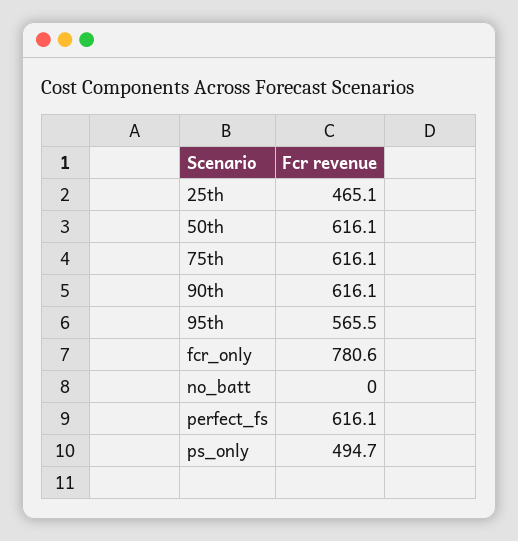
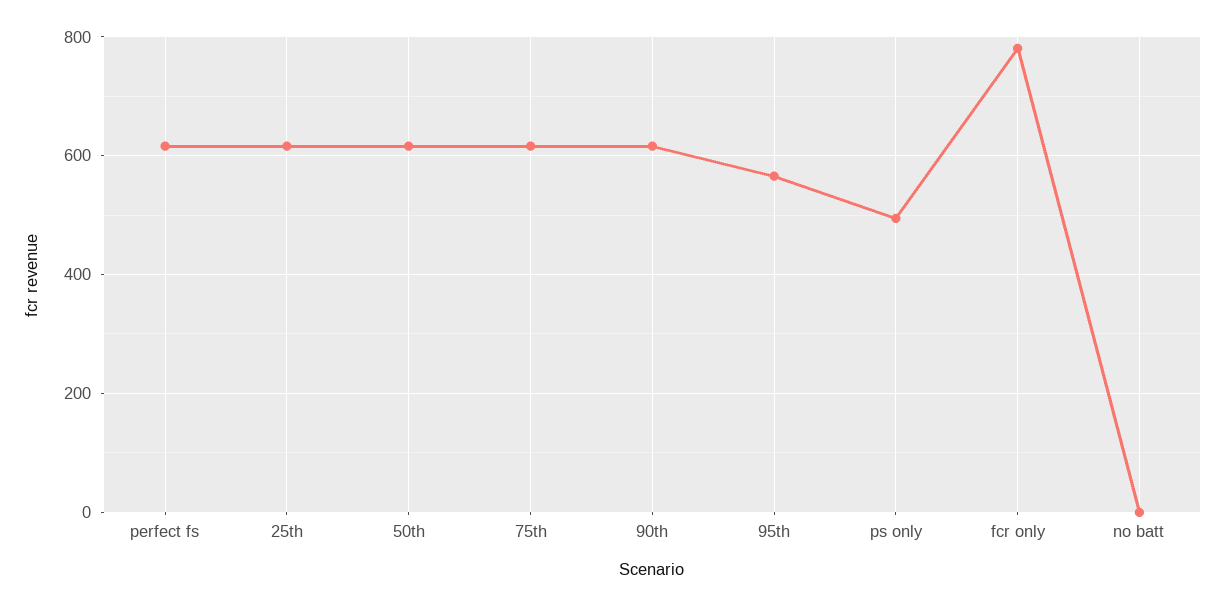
25th: 465.1 -> 620

